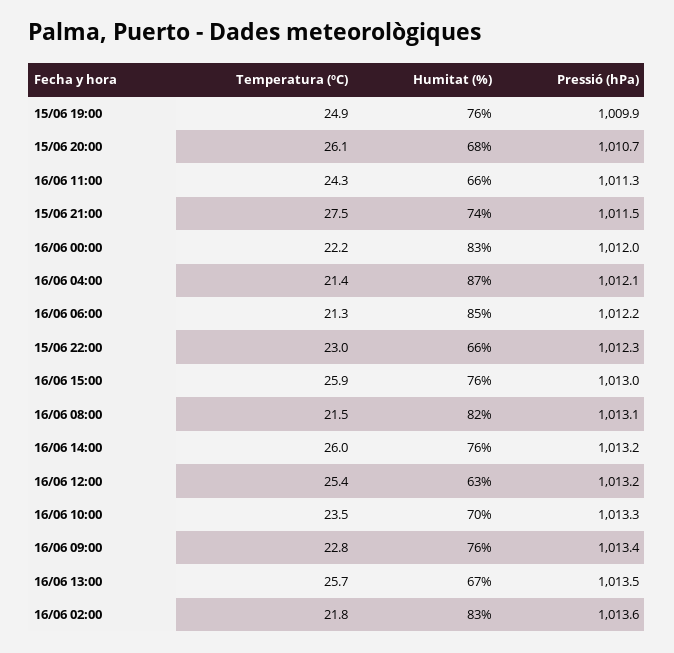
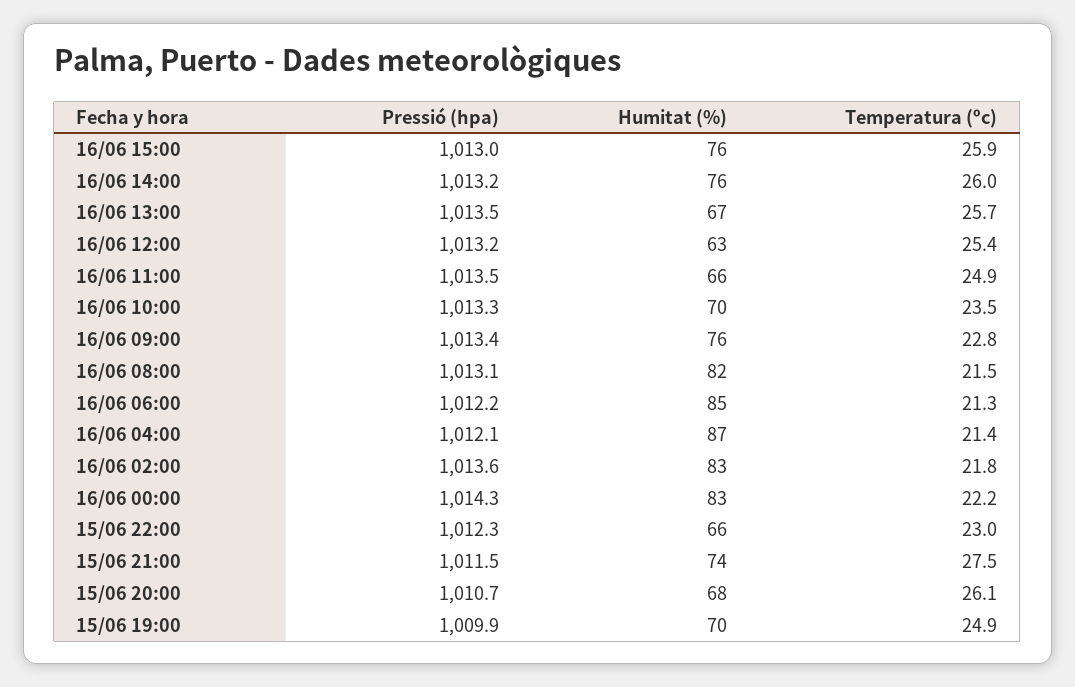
Humitat (%), 15/06 19:00: 76 -> 70
Temperatura (ºC), 16/06 11:00: 24.3 -> 24.9
Pressió (hPa), 16/06 11:00: 1011.3 -> 1013.5
Pressió (hPa), 16/06 00:00: 1012 -> 1014.3

